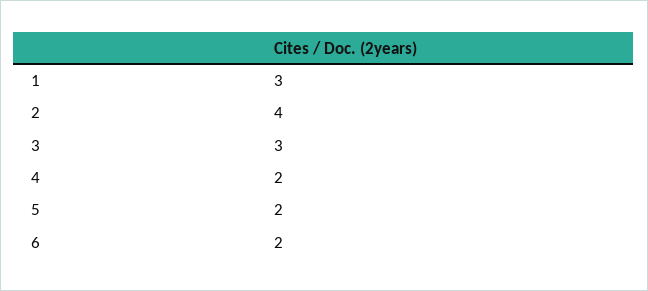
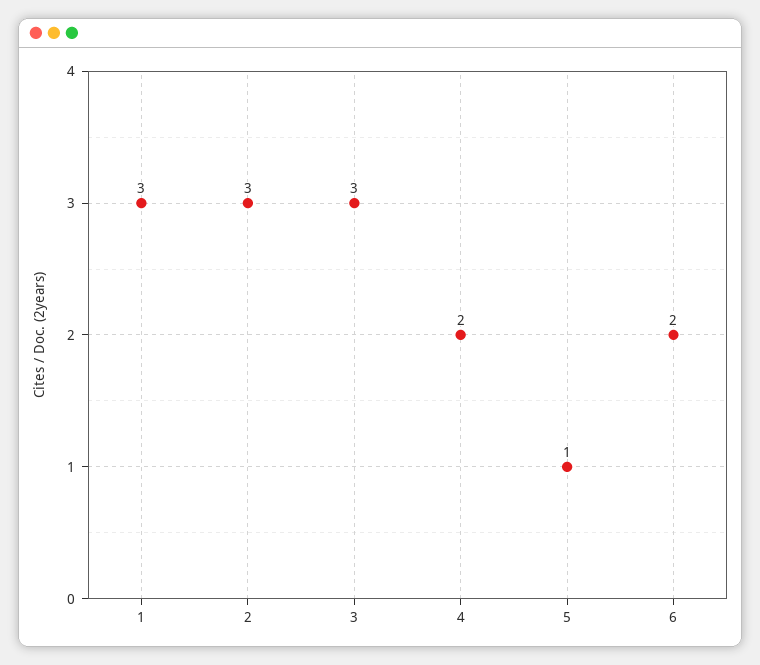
2: 4 -> 3
5: 2 -> 1

